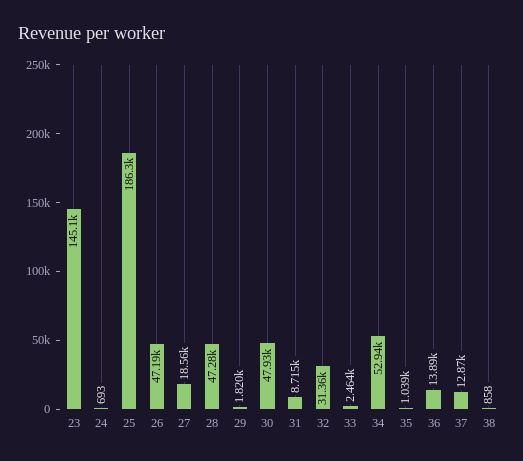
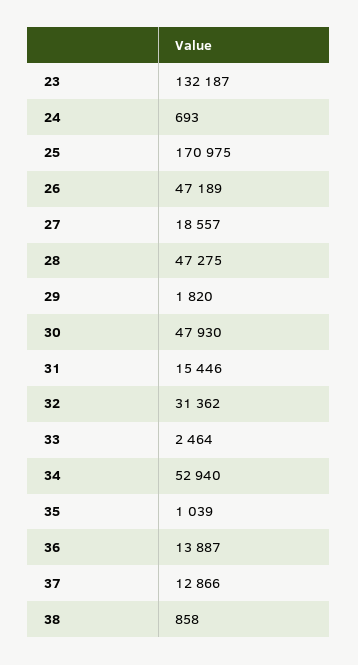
23: 145100 -> 132187
25: 186300 -> 170975
31: 8715 -> 15446

